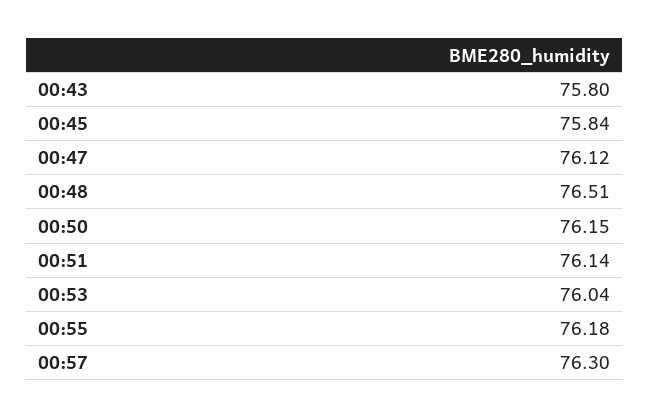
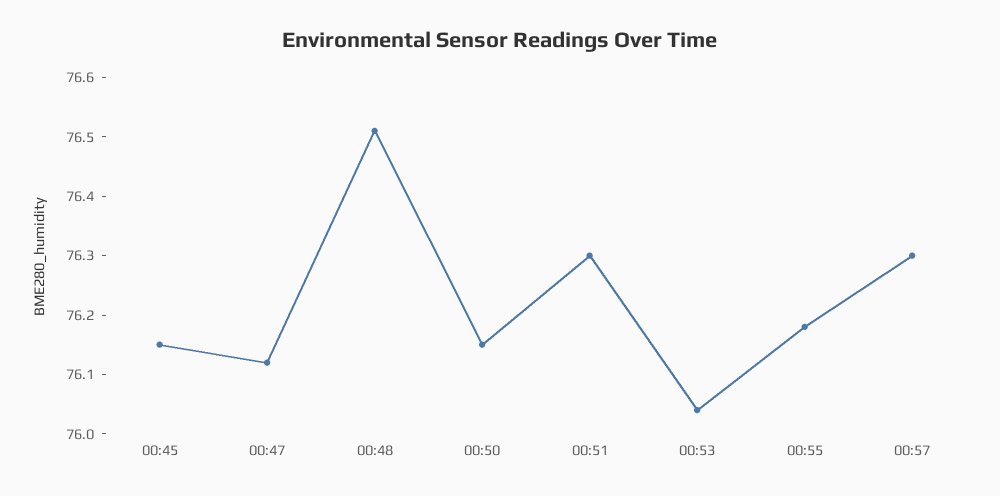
00:43: 75.8 -> none
00:45: 75.84 -> 76.15
00:51: 76.14 -> 76.3

